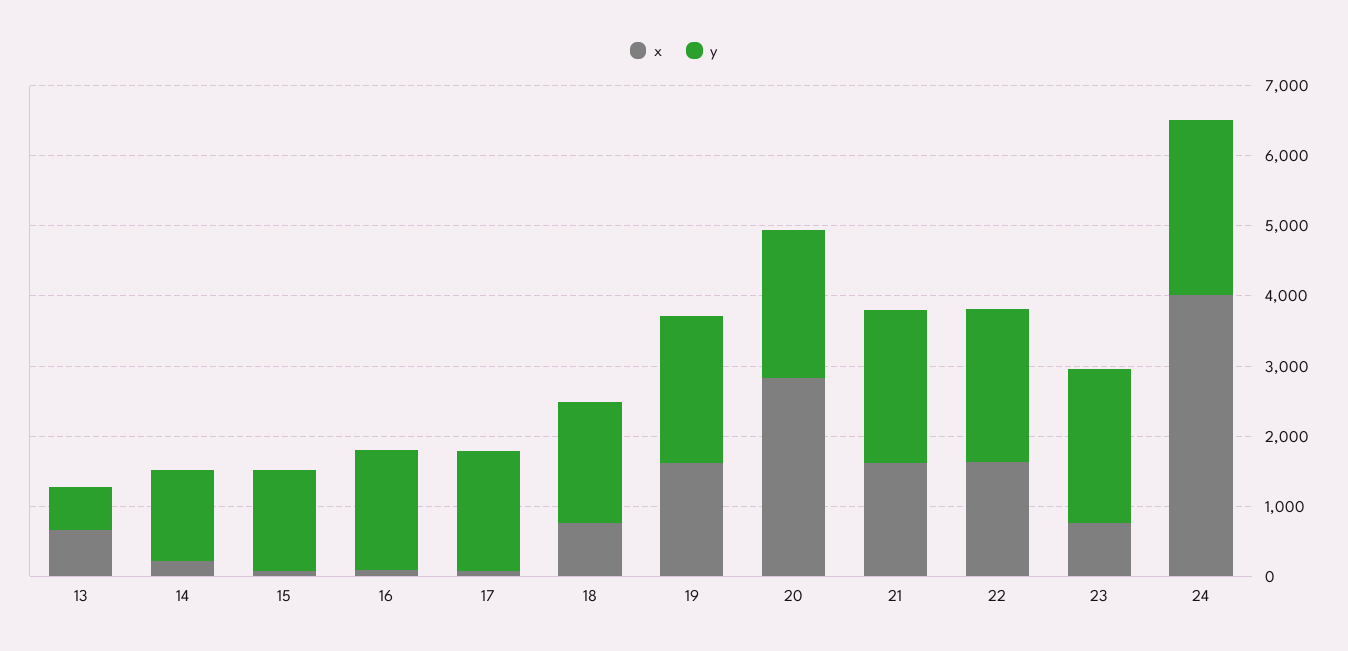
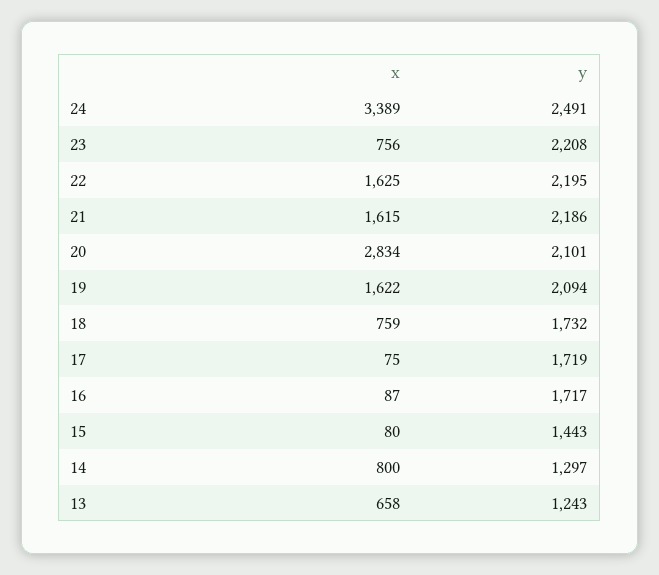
y, 13: 600 -> 1243
x, 14: 200 -> 800
x, 24: 4000 -> 3389

